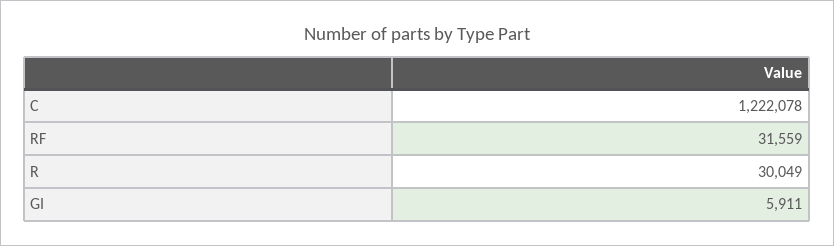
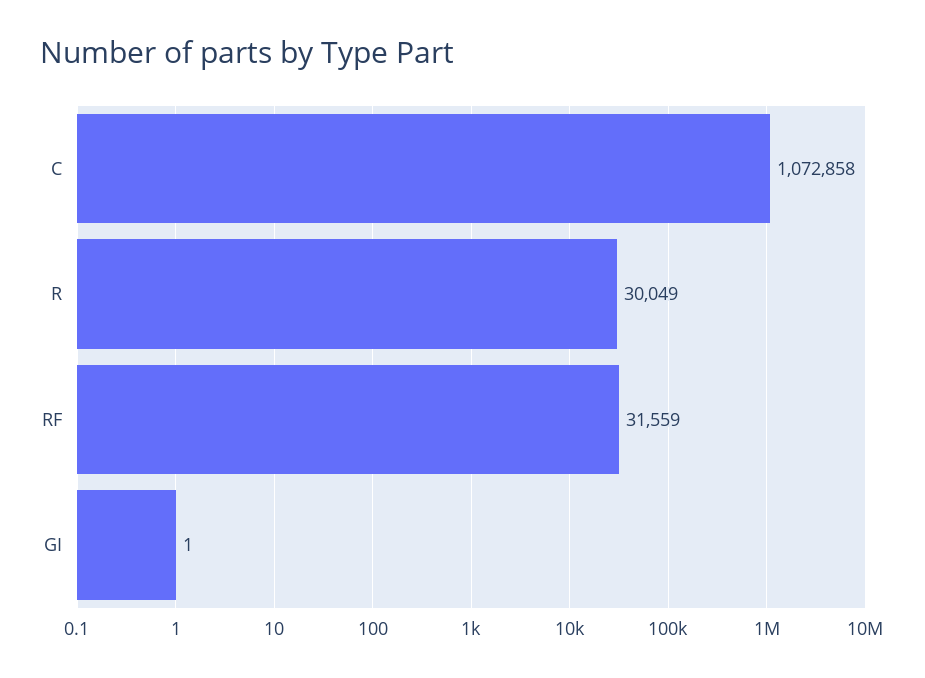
C: 1222078 -> 1072858
GI: 5911 -> 1

